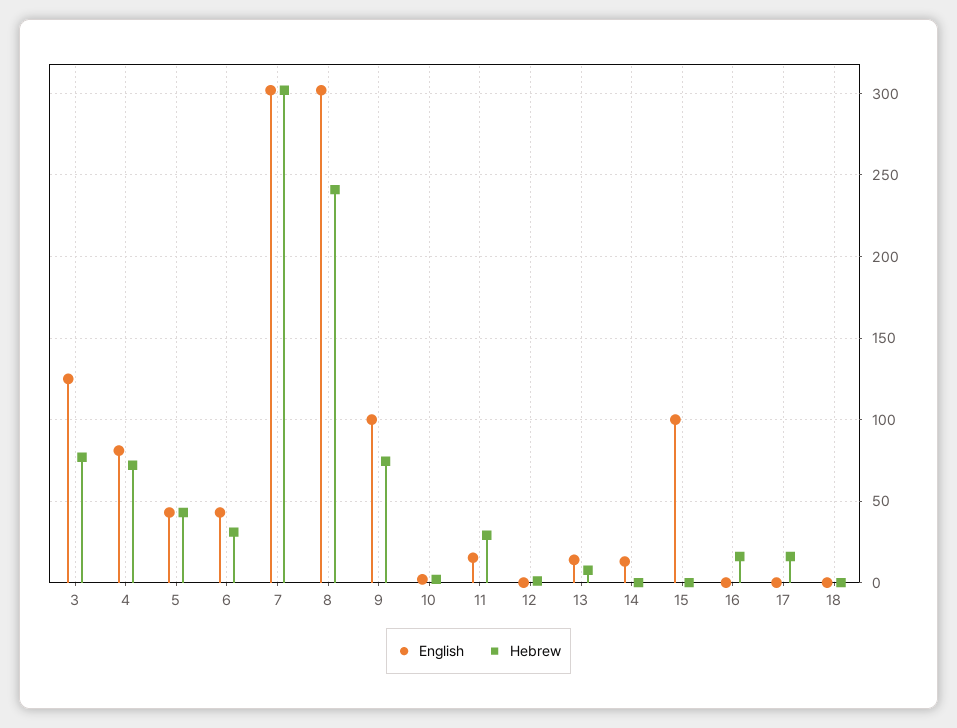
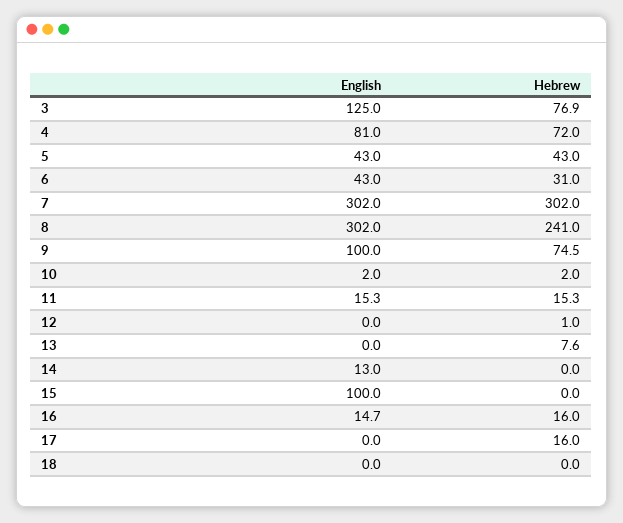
Hebrew, 11: 30 -> 15.3
English, 13: 15 -> 0
English, 16: 0 -> 14.7

